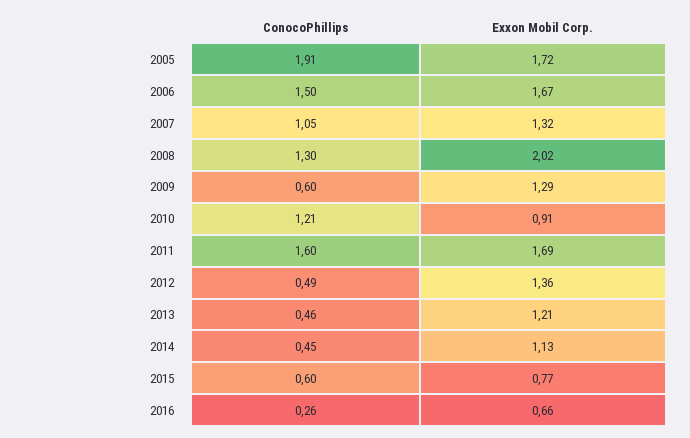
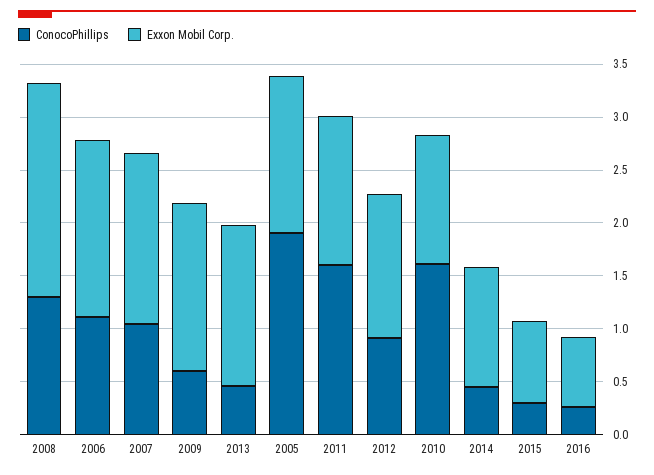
Exxon Mobil Corp., 2005: 1.72 -> 1.5
ConocoPhillips, 2006: 1.5 -> 1.1
Exxon Mobil Corp., 2007: 1.32 -> 1.6
Exxon Mobil Corp., 2009: 1.29 -> 1.6
ConocoPhillips, 2010: 1.21 -> 1.6
Exxon Mobil Corp., 2010: 0.91 -> 1.2
Exxon Mobil Corp., 2011: 1.69 -> 1.4
ConocoPhillips, 2012: 0.49 -> 0.9
Exxon Mobil Corp., 2013: 1.21 -> 1.5
ConocoPhillips, 2015: 0.6 -> 0.3

